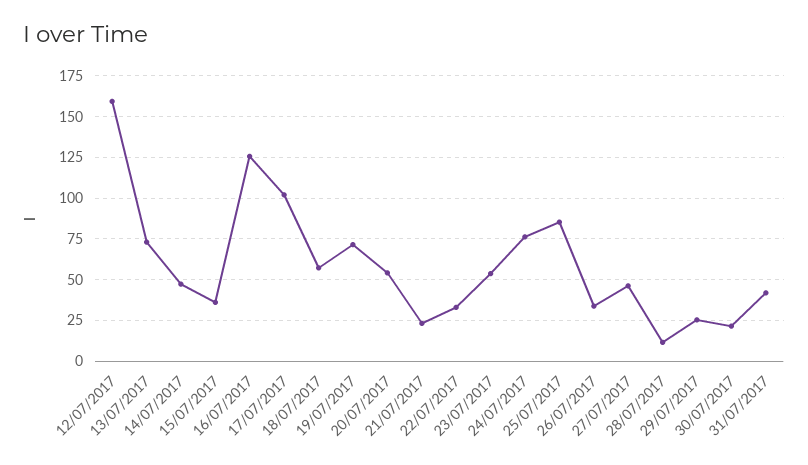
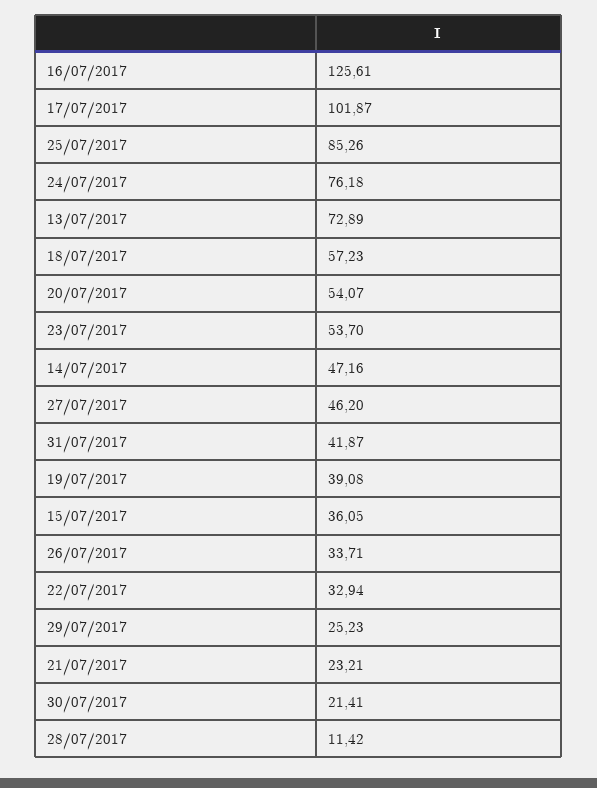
12/07/2017: 160 -> none
19/07/2017: 70 -> 39.08

